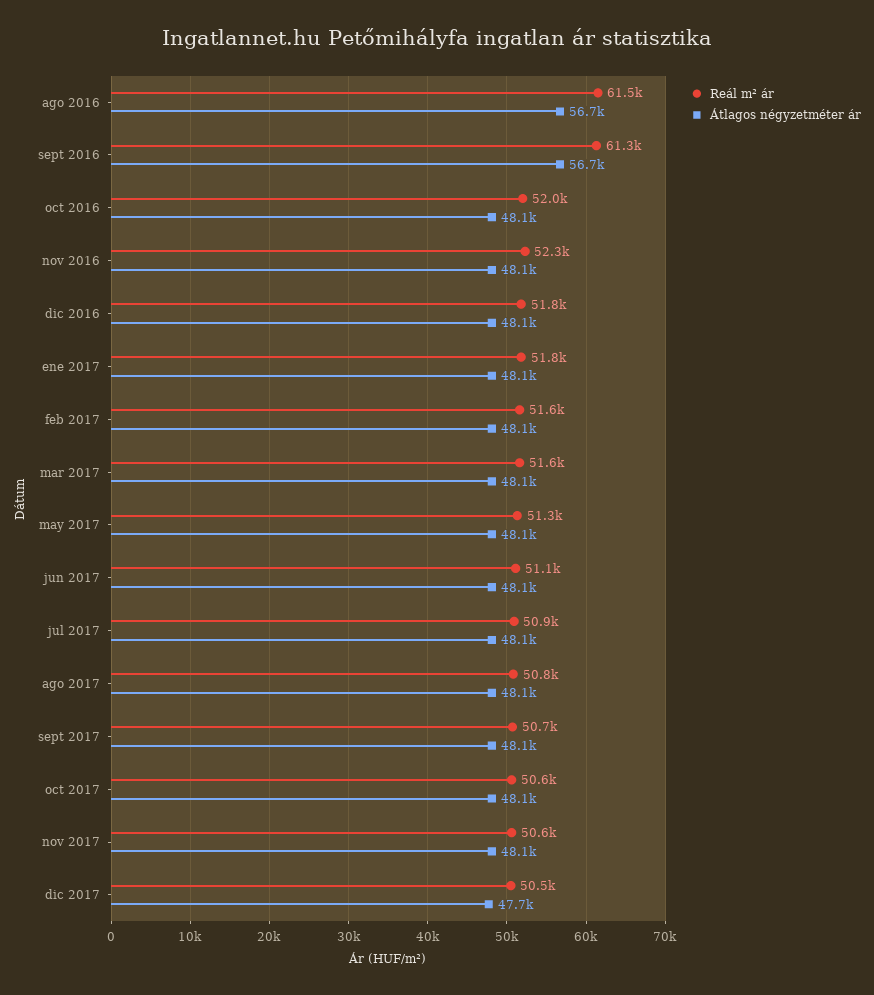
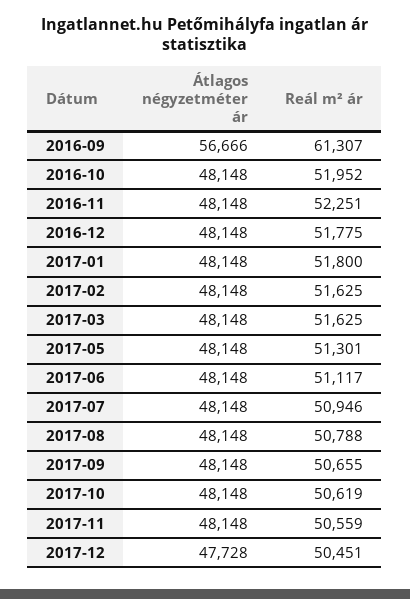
Reál m² ár, ago 2016: 61500 -> none
Átlagos négyzetméter ár, ago 2016: 56700 -> none

